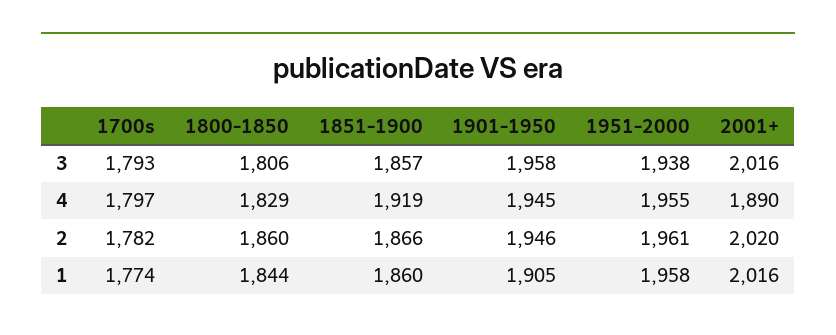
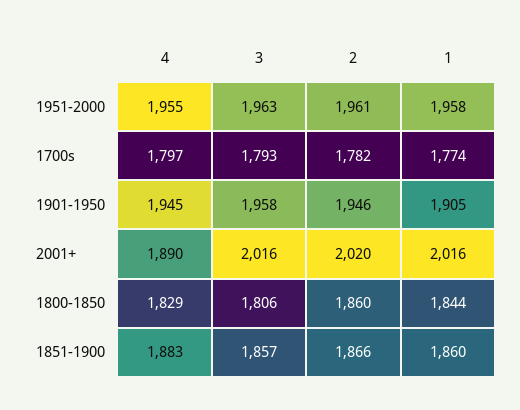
1951-2000, 3: 1938 -> 1963
1851-1900, 4: 1919 -> 1883

